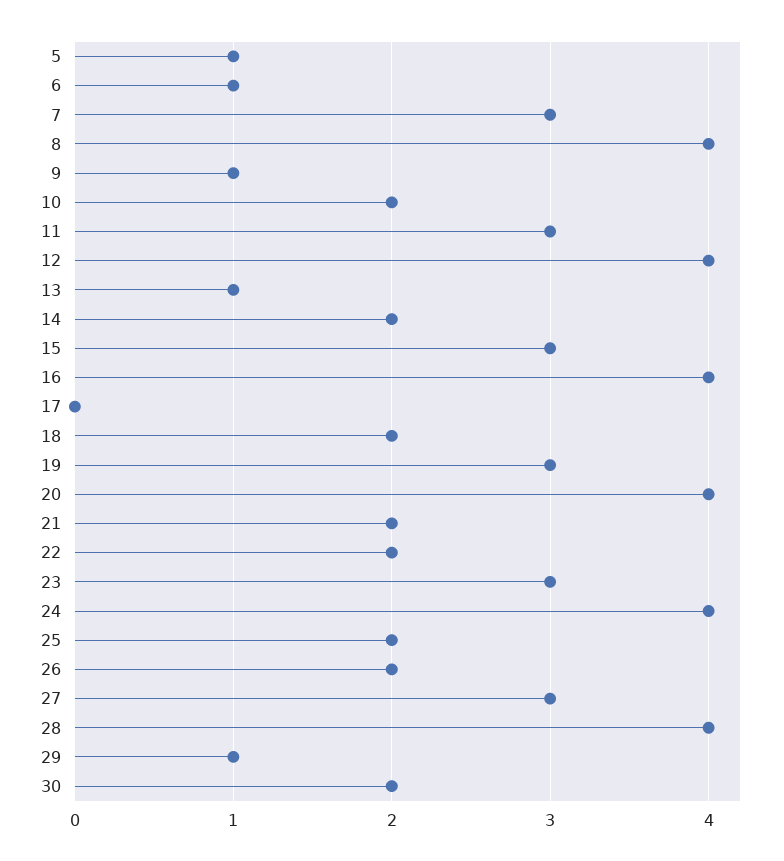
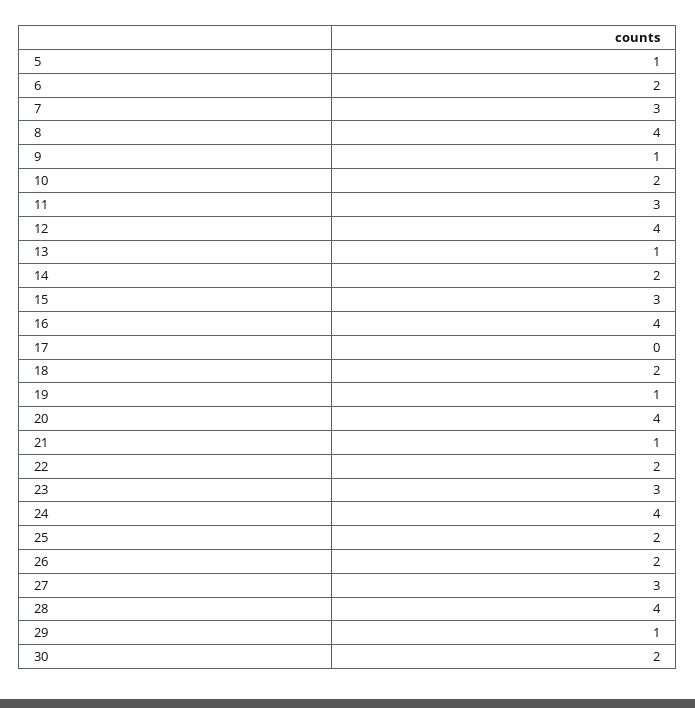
6: 1 -> 2
19: 3 -> 1
21: 2 -> 1

